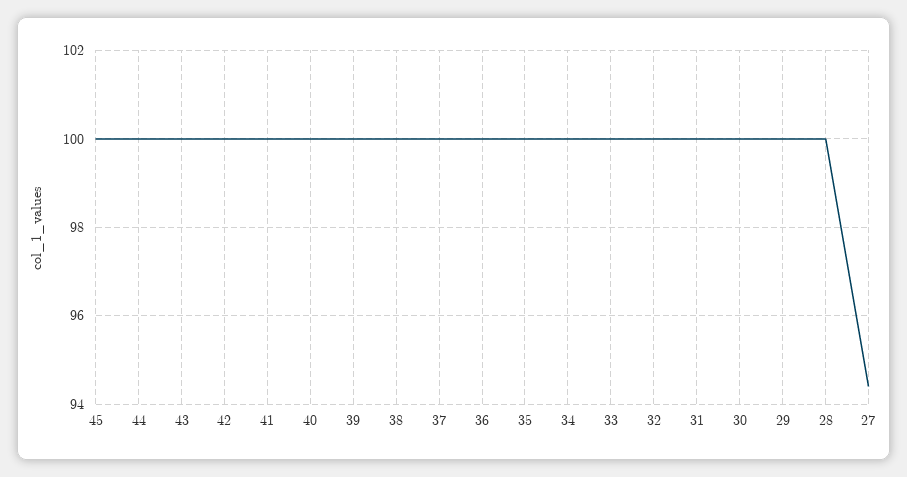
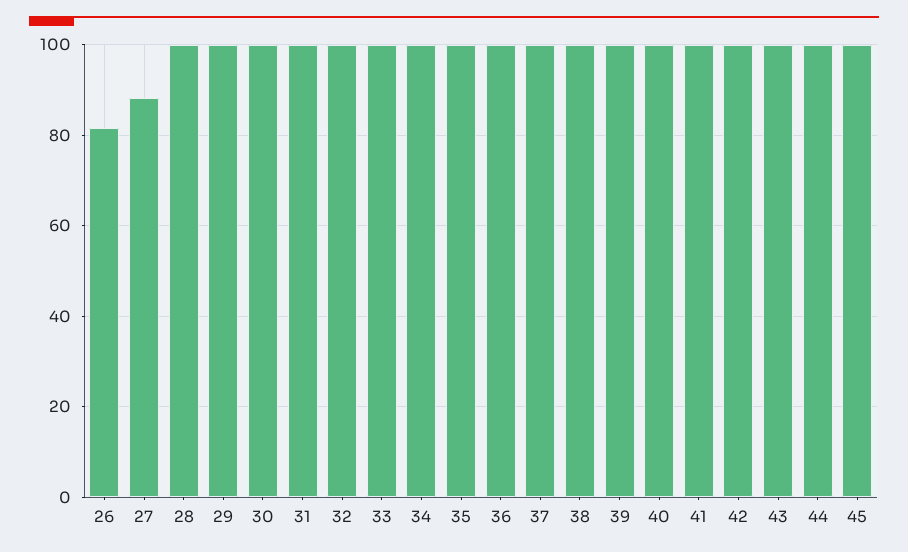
27: 94.5 -> 88
26: none -> 82

